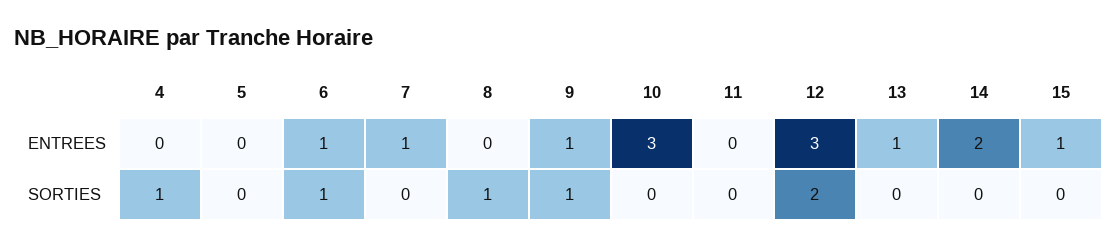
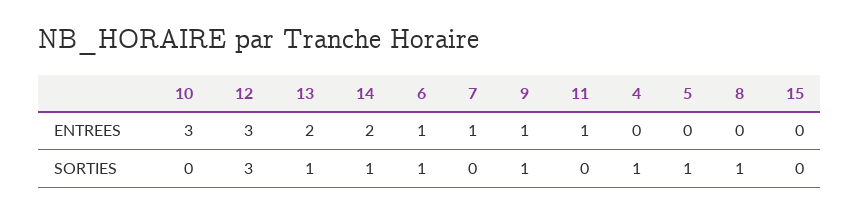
11, ENTREES: 0 -> 1
13, ENTREES: 1 -> 2
15, ENTREES: 1 -> 0
5, SORTIES: 0 -> 1
12, SORTIES: 2 -> 3
13, SORTIES: 0 -> 1
14, SORTIES: 0 -> 1

